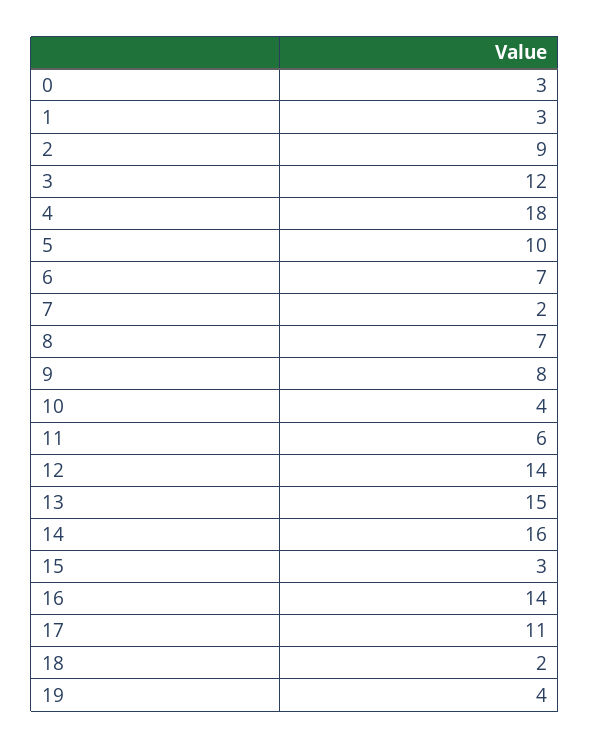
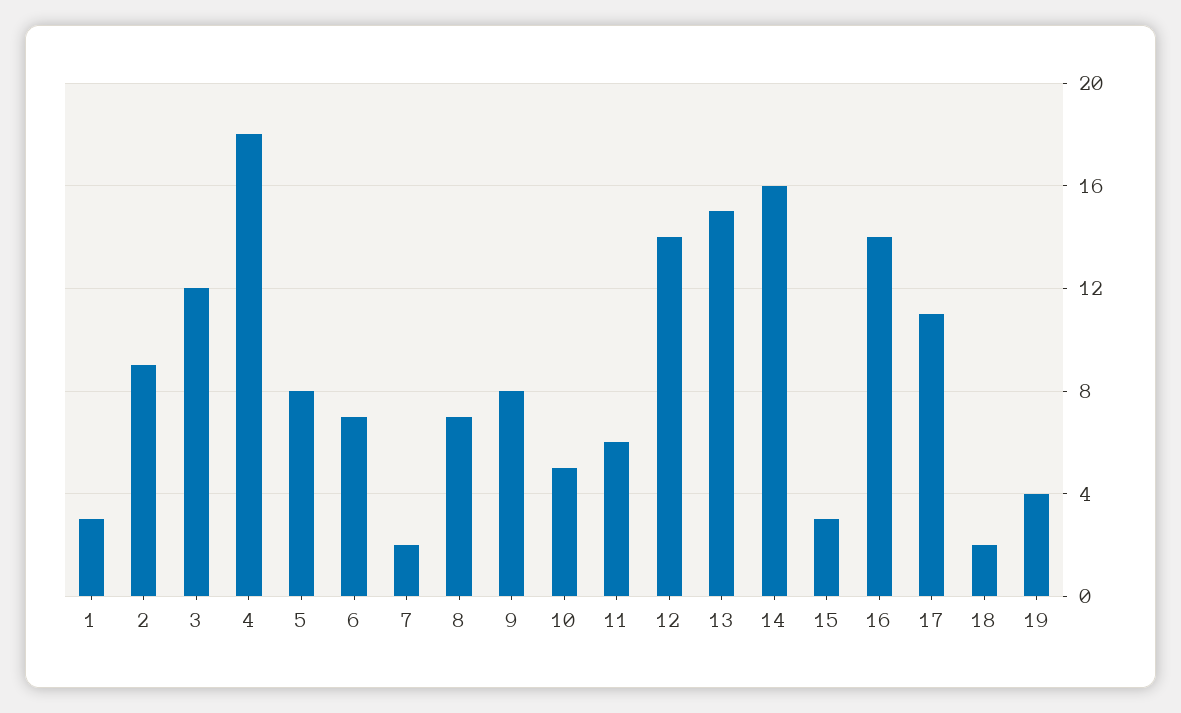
0: 3 -> none
5: 10 -> 8
10: 4 -> 5

